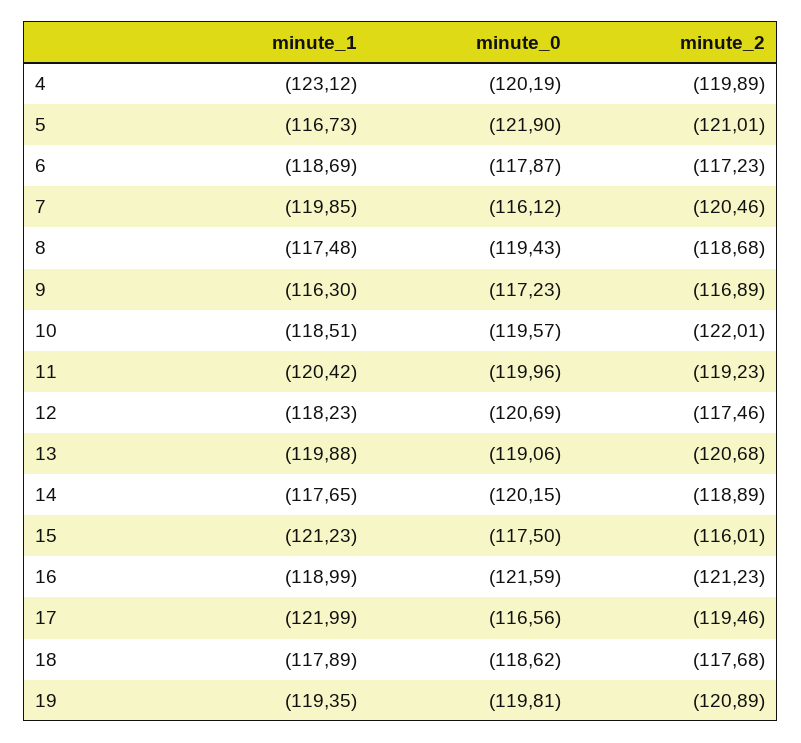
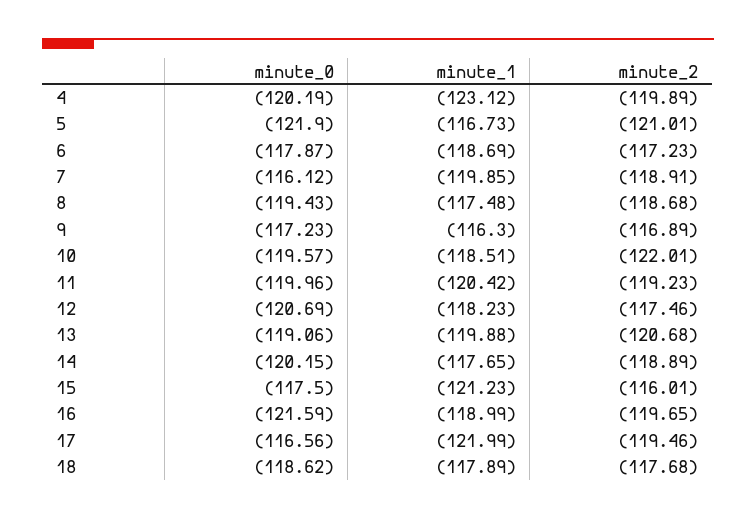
minute_2, 7: -120.46 -> -118.91
minute_2, 16: -121.23 -> -119.65
minute_1, 19: -119.35 -> none
minute_0, 19: -119.81 -> none
minute_2, 19: -120.89 -> none

